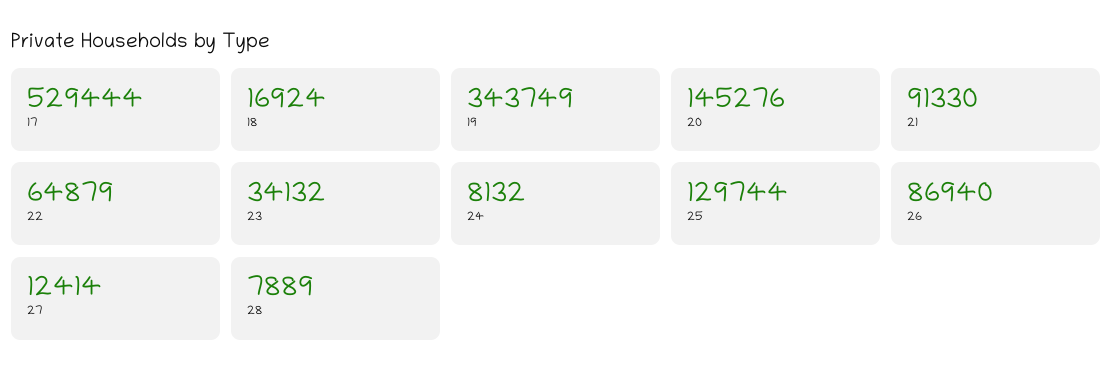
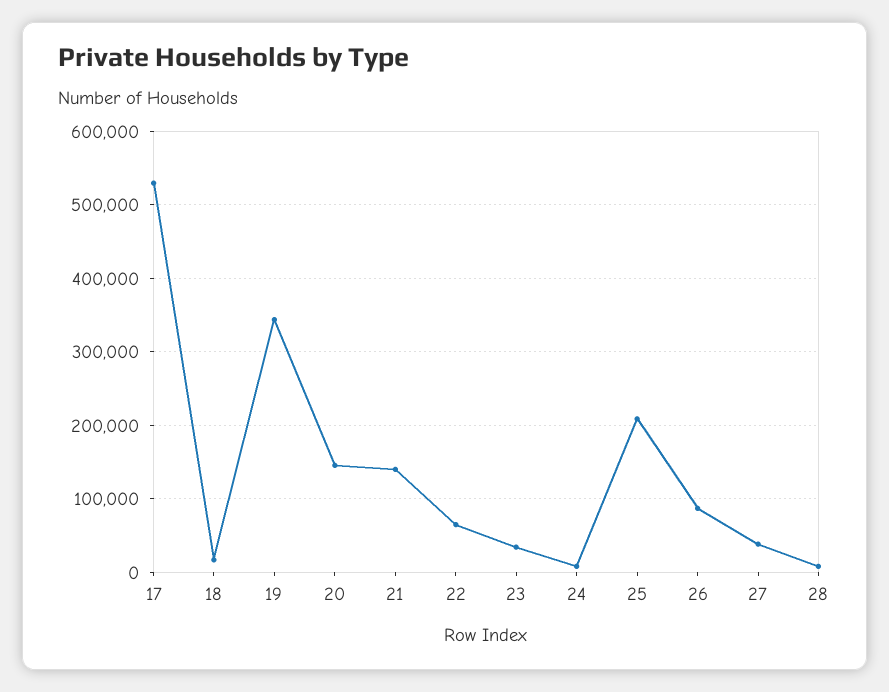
21: 91330 -> 140000
25: 129744 -> 210000
27: 12414 -> 40000

